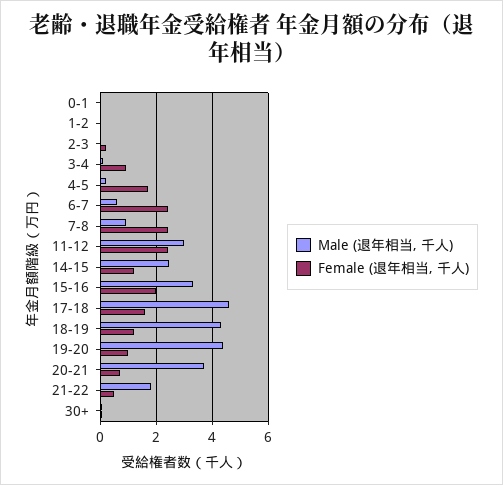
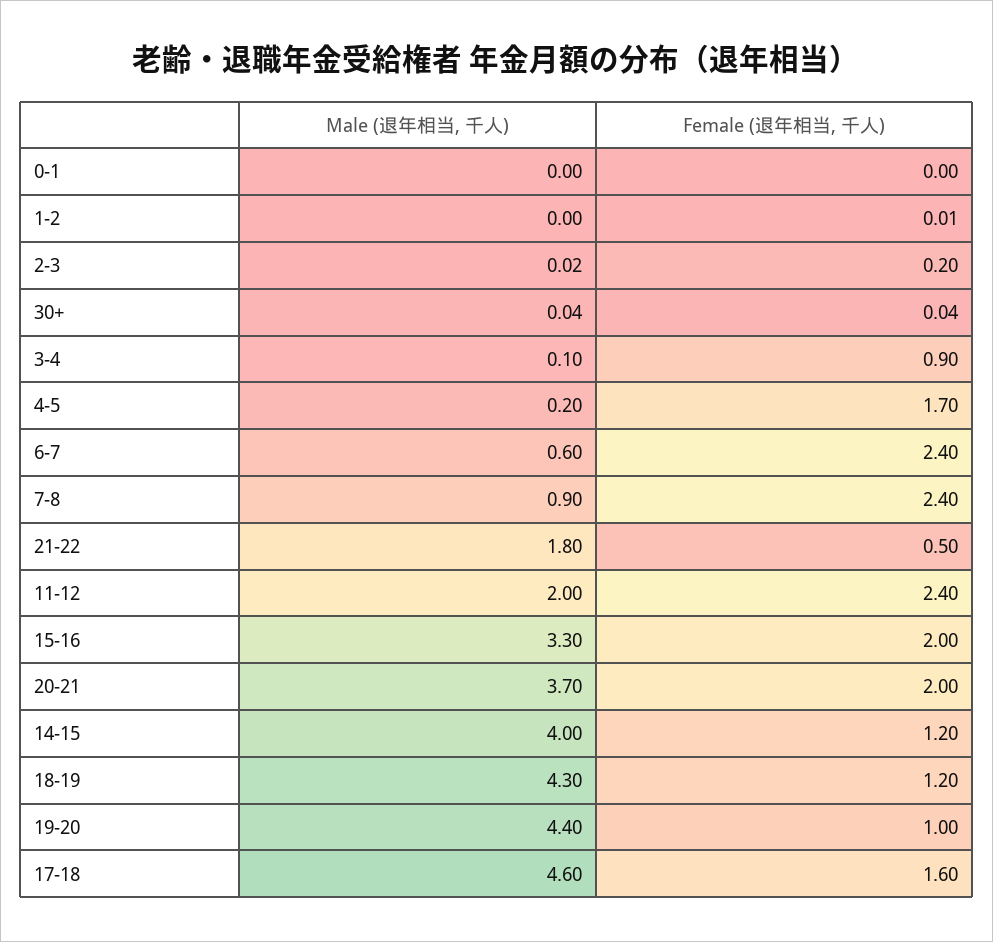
Male (退年相当, 千人), 11-12: 3 -> 2
Male (退年相当, 千人), 14-15: 2.5 -> 4
Female (退年相当, 千人), 20-21: 0.75 -> 2

